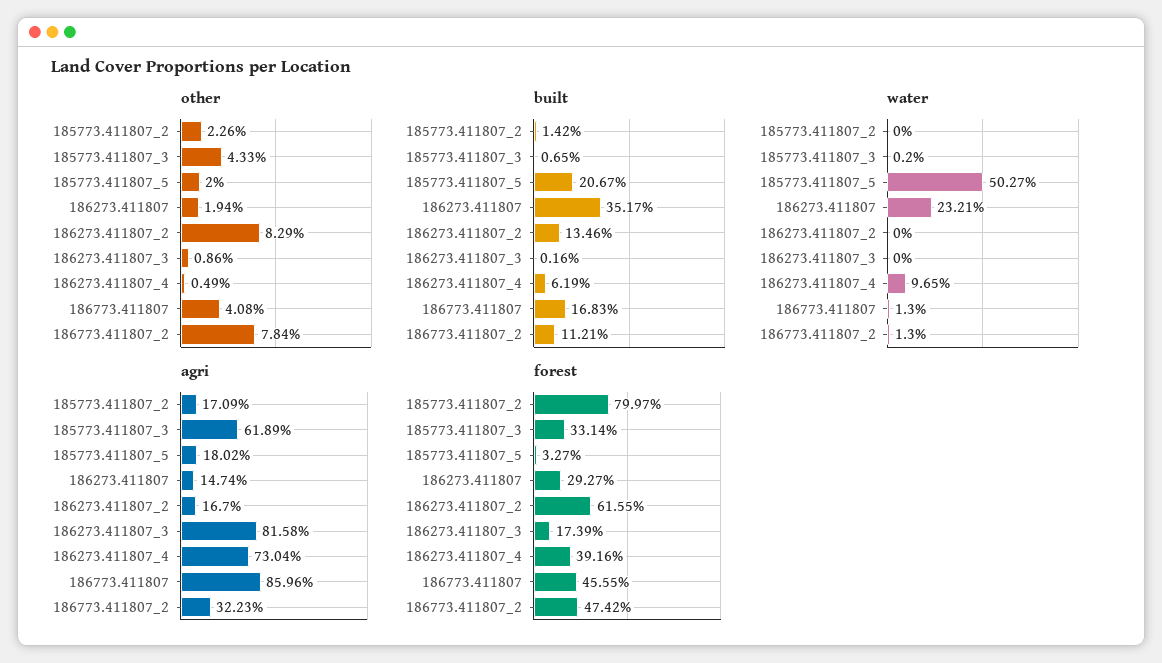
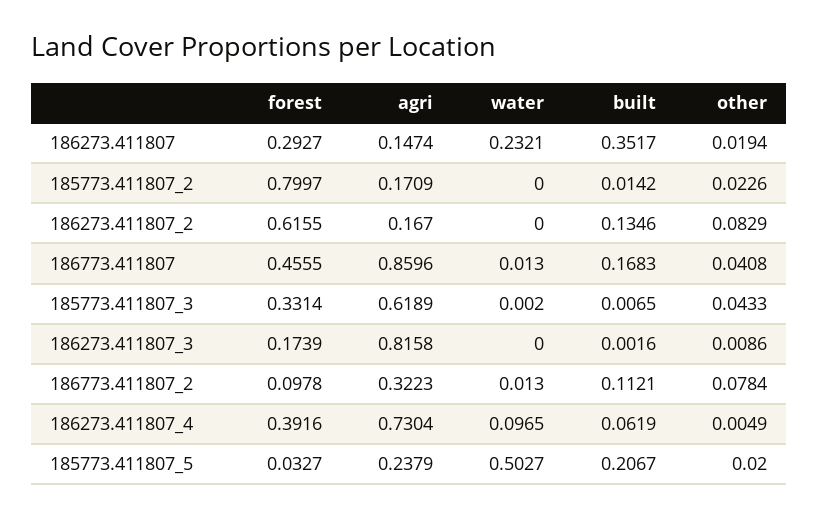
agri, 185773.411807_5: 0.1802 -> 0.2379
forest, 186773.411807_2: 0.4742 -> 0.0978

